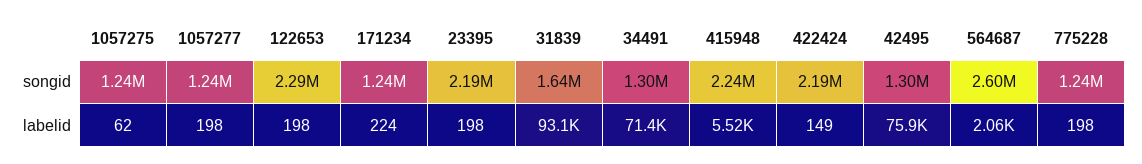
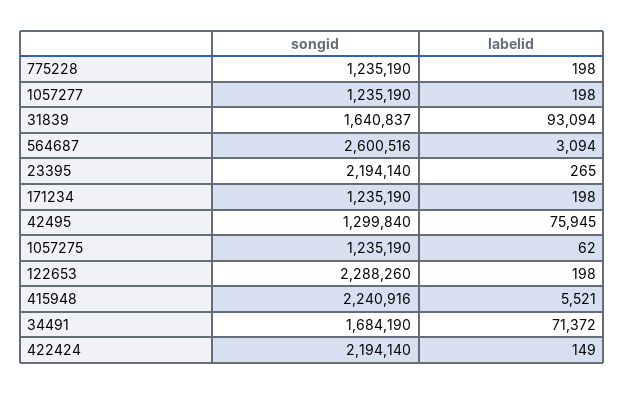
34491, songid: 1300000 -> 1684190
171234, labelid: 224 -> 198
23395, labelid: 198 -> 265
564687, labelid: 2060 -> 3094

